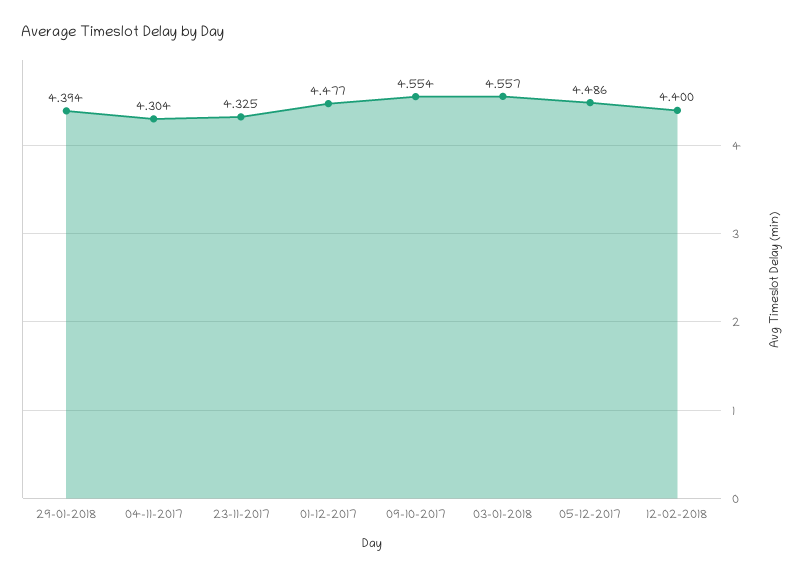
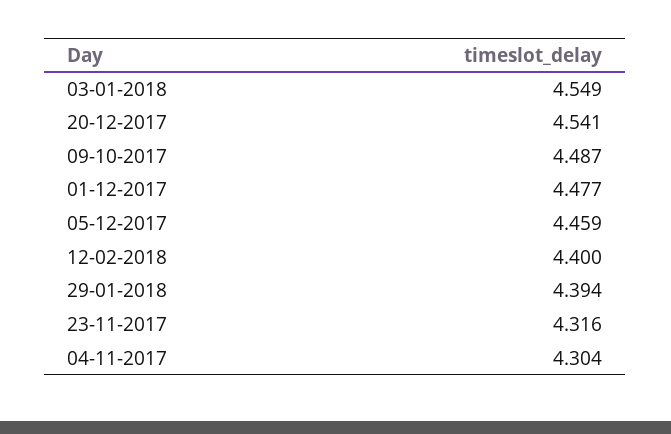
23-11-2017: 4.325 -> 4.316
09-10-2017: 4.554 -> 4.487
03-01-2018: 4.557 -> 4.549
05-12-2017: 4.486 -> 4.459
20-12-2017: none -> 4.541

